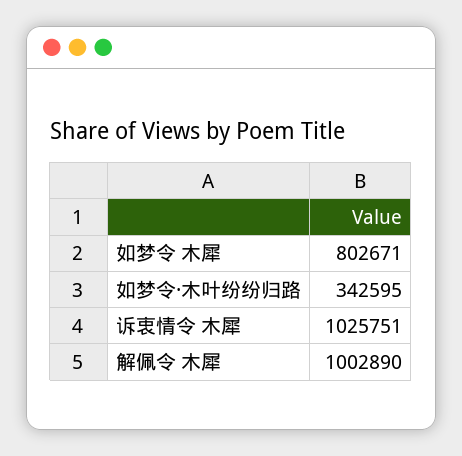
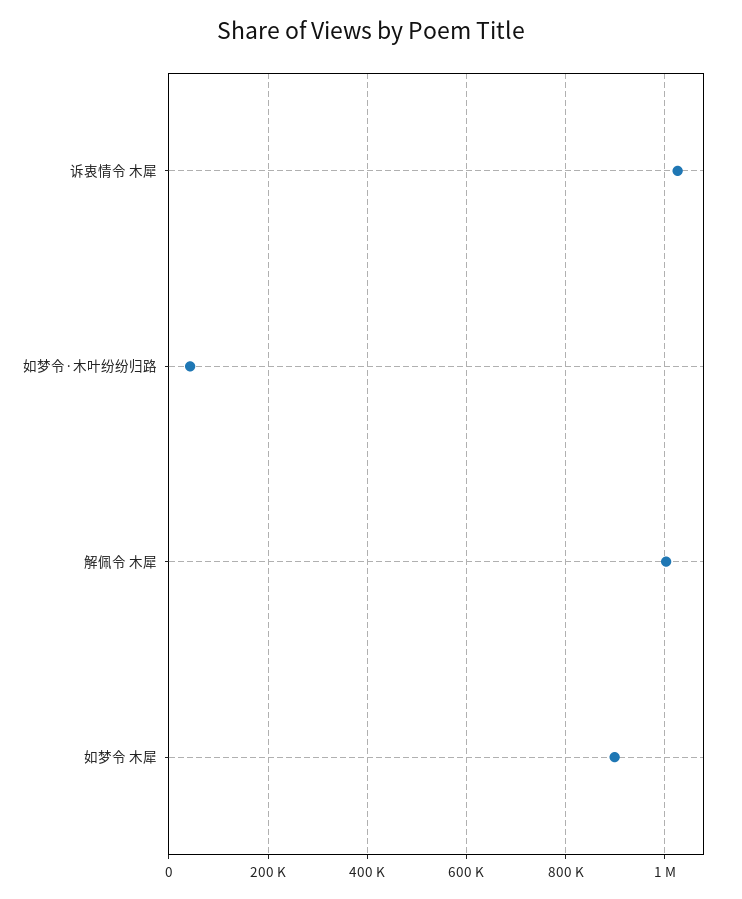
如梦令 木犀: 802671 -> 900000
如梦令·木叶纷纷归路: 342595 -> 40000

